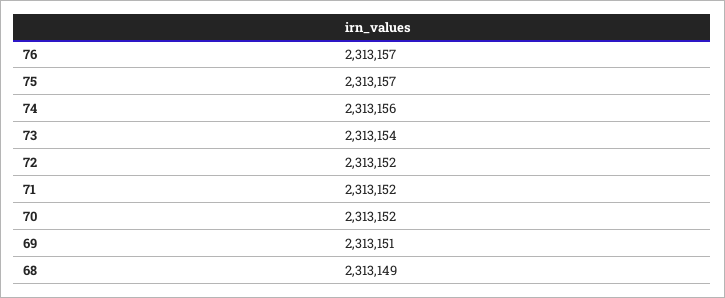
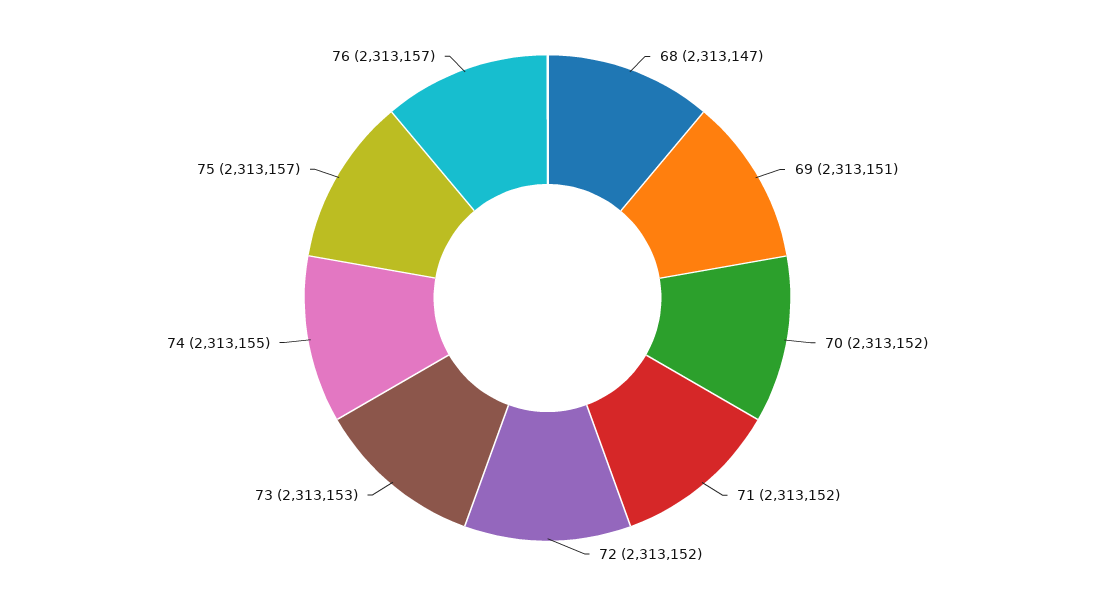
74: 2313156 -> 2313155
73: 2313154 -> 2313153
68: 2313149 -> 2313147

